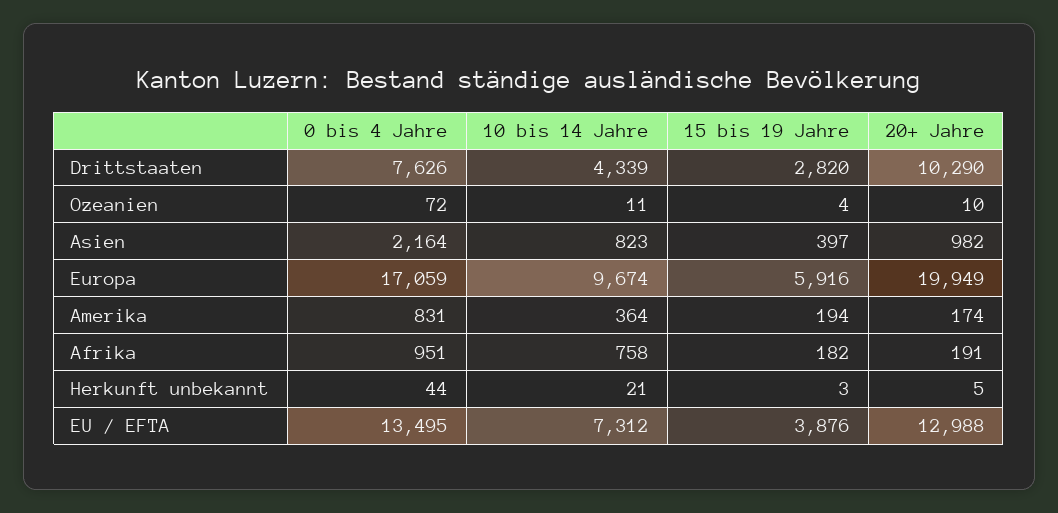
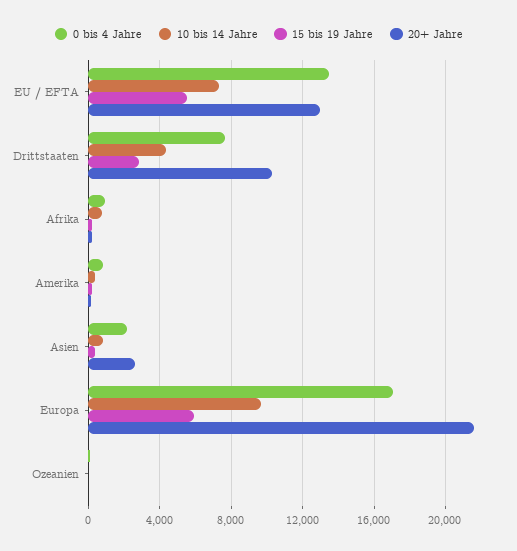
20+ Jahre, Asien: 982 -> 2500
20+ Jahre, Europa: 19949 -> 21500
0 bis 4 Jahre, Herkunft unbekannt: 44 -> none
10 bis 14 Jahre, Herkunft unbekannt: 21 -> none
15 bis 19 Jahre, Herkunft unbekannt: 3 -> none
20+ Jahre, Herkunft unbekannt: 5 -> none
15 bis 19 Jahre, EU / EFTA: 3876 -> 5500

